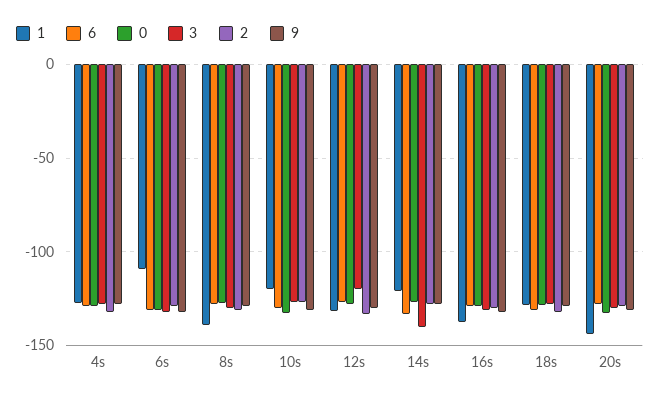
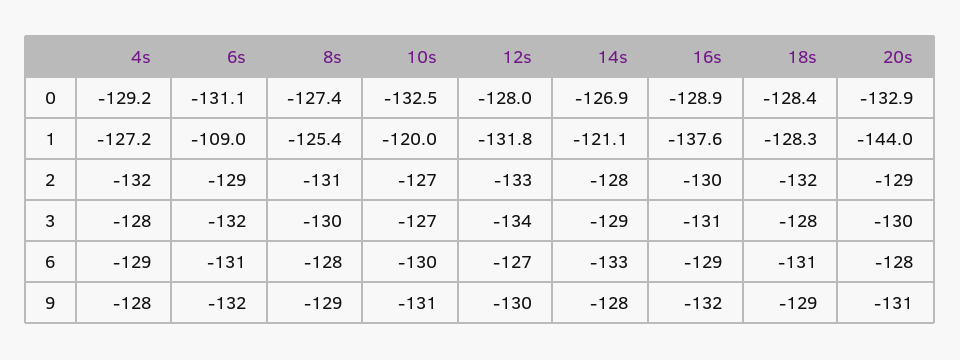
1, 8s: -140 -> -125.4
3, 12s: -120 -> -134
3, 14s: -140 -> -129

